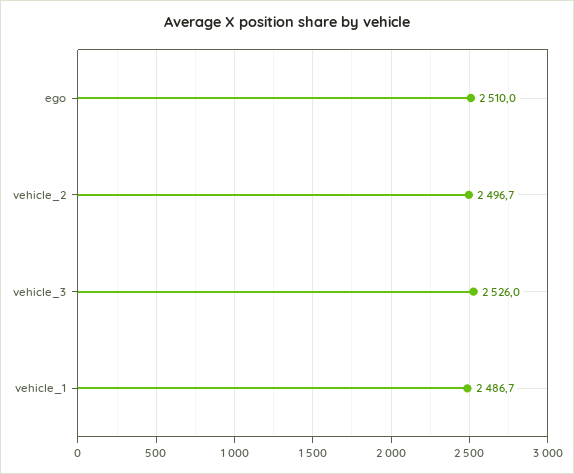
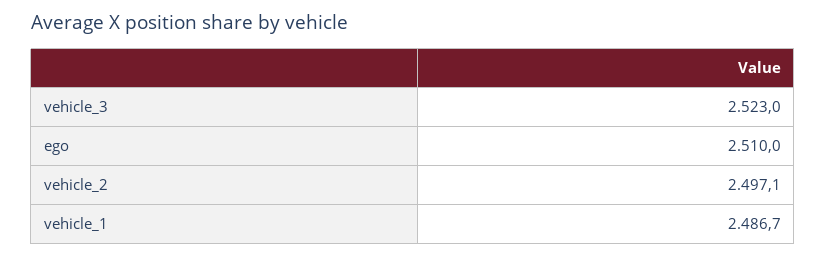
vehicle_2: 2496.7 -> 2497.1
vehicle_3: 2526 -> 2523

